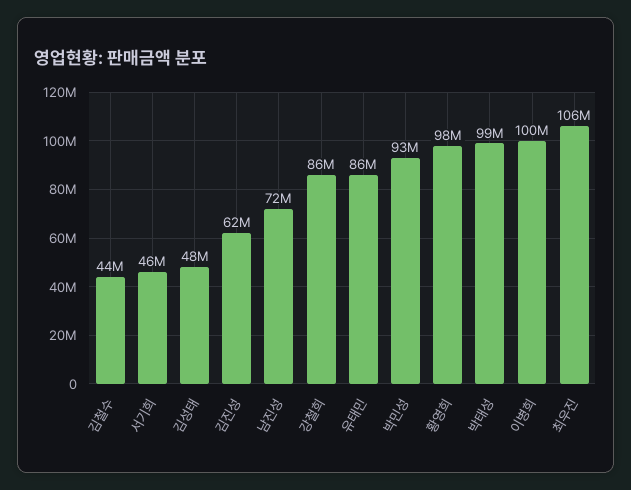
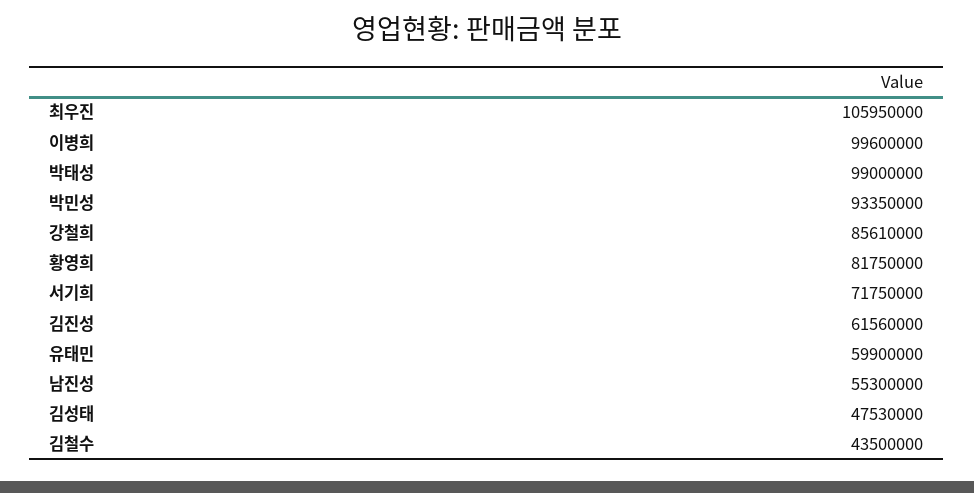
서기희: 46000000 -> 71750000
남진성: 72000000 -> 55300000
유태민: 86000000 -> 59900000
황영희: 98000000 -> 81750000

